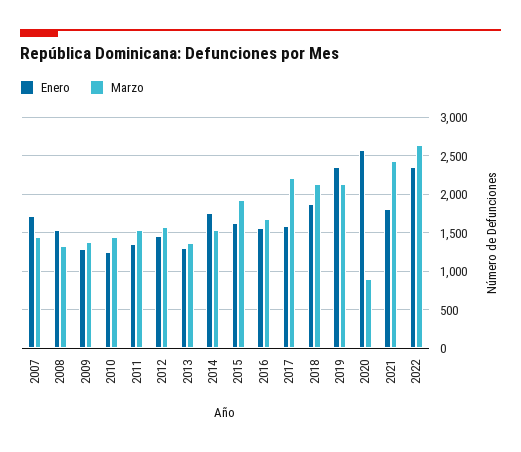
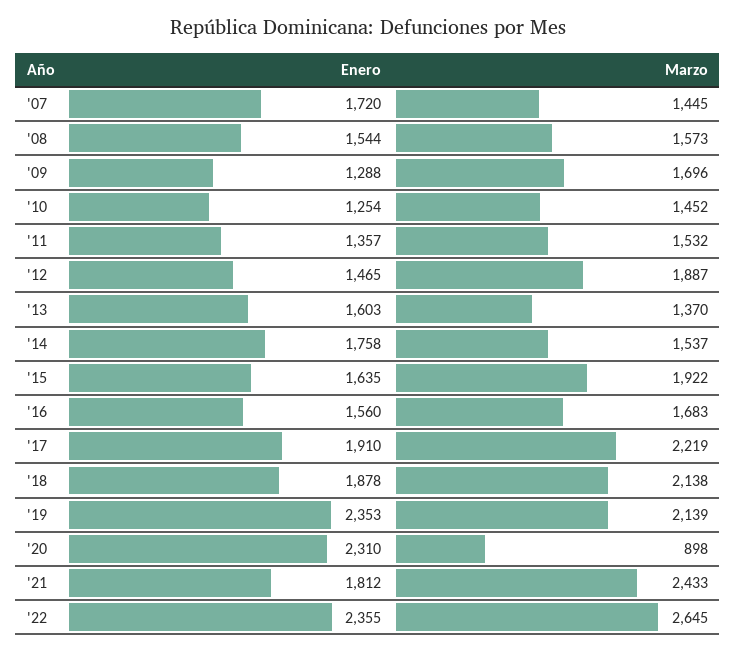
Marzo, 2008: 1300 -> 1573
Marzo, 2009: 1400 -> 1696
Marzo, 2012: 1600 -> 1887
Enero, 2013: 1300 -> 1603
Enero, 2017: 1600 -> 1910
Enero, 2020: 2600 -> 2310

